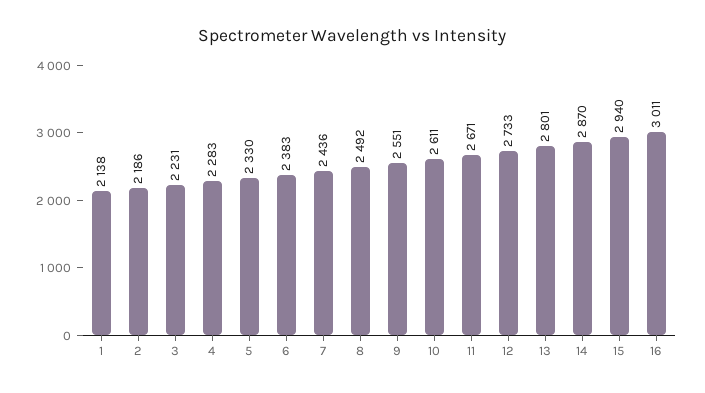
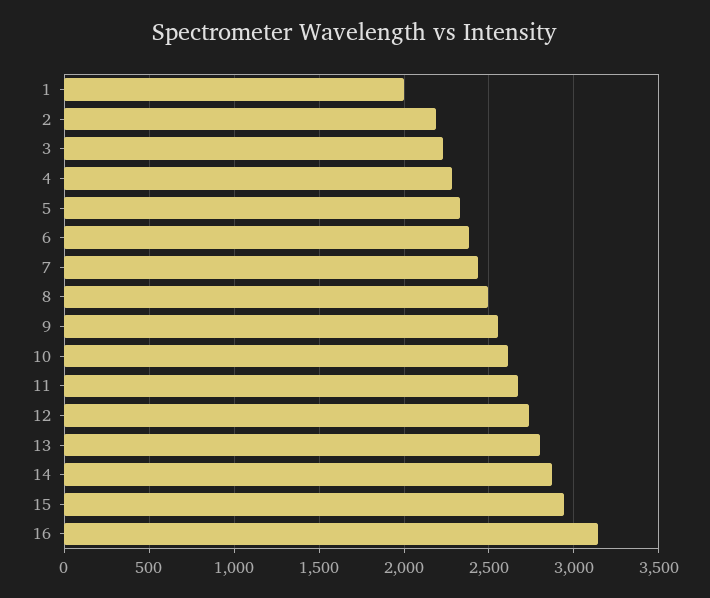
1: 2138 -> 2000
16: 3011 -> 3150

